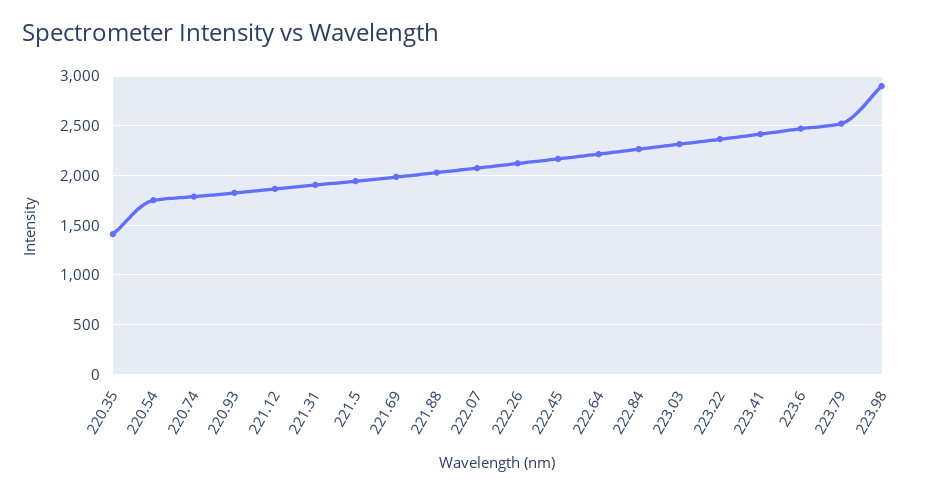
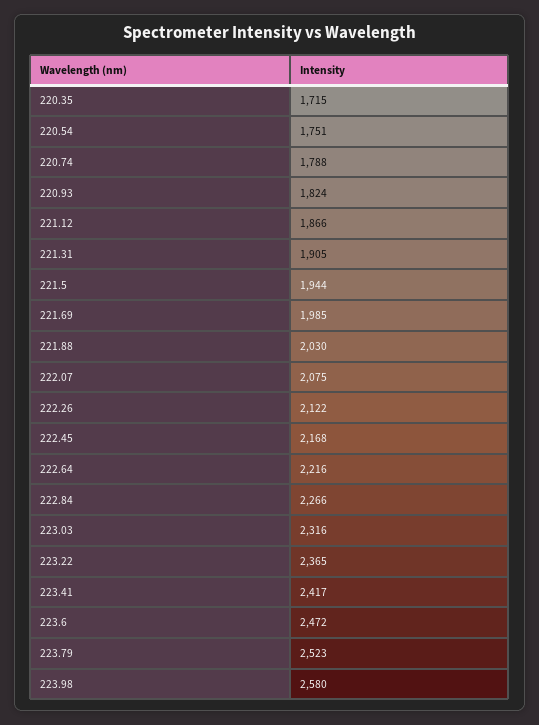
220.35: 1400 -> 1715
223.98: 2900 -> 2580

